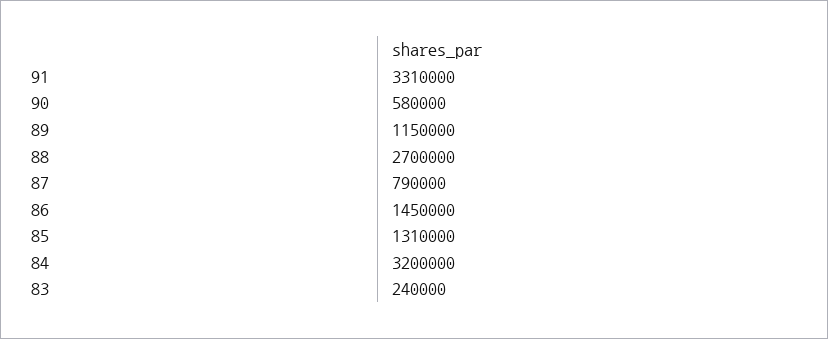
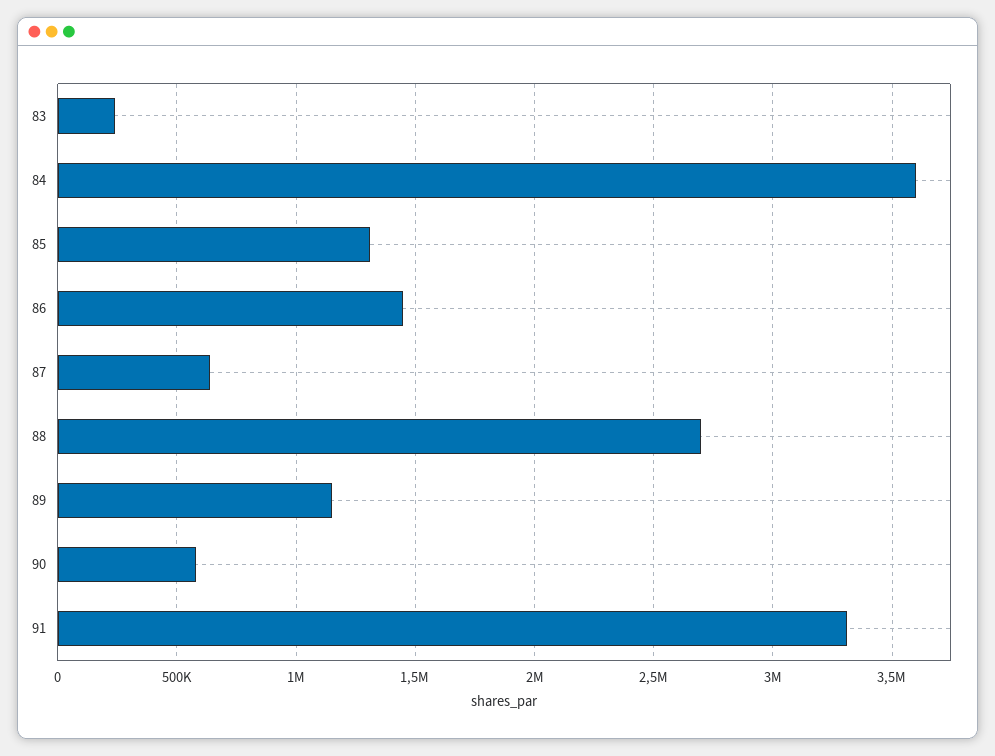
87: 790000 -> 650000
84: 3200000 -> 3600000

